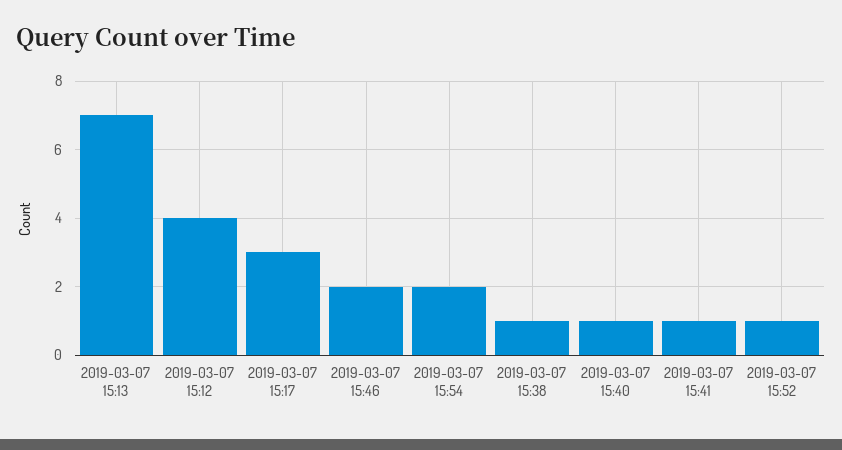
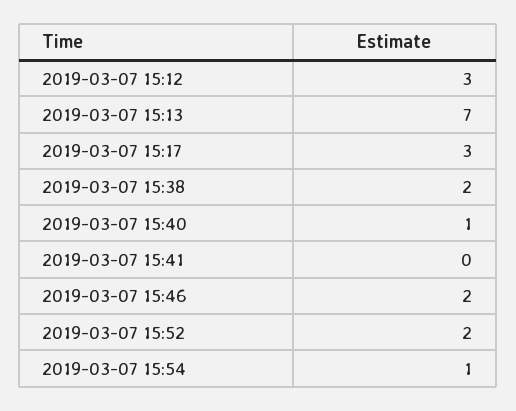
2019-03-07 15:12: 4 -> 3
2019-03-07 15:54: 2 -> 1
2019-03-07 15:38: 1 -> 2
2019-03-07 15:41: 1 -> 0
2019-03-07 15:52: 1 -> 2

